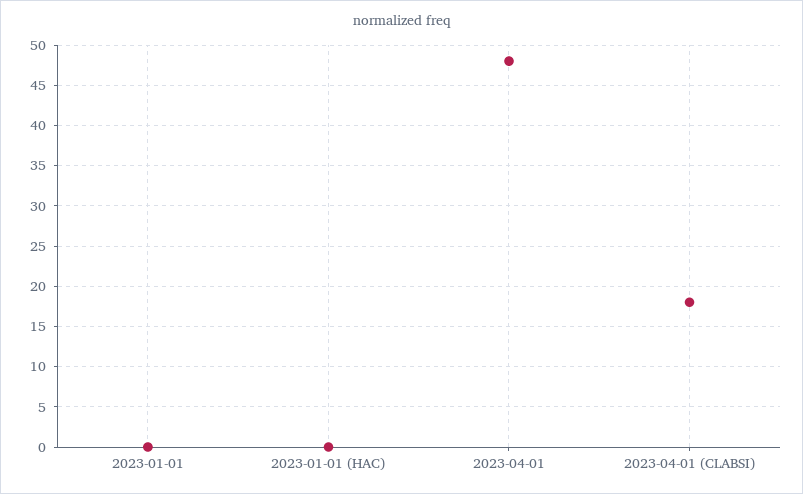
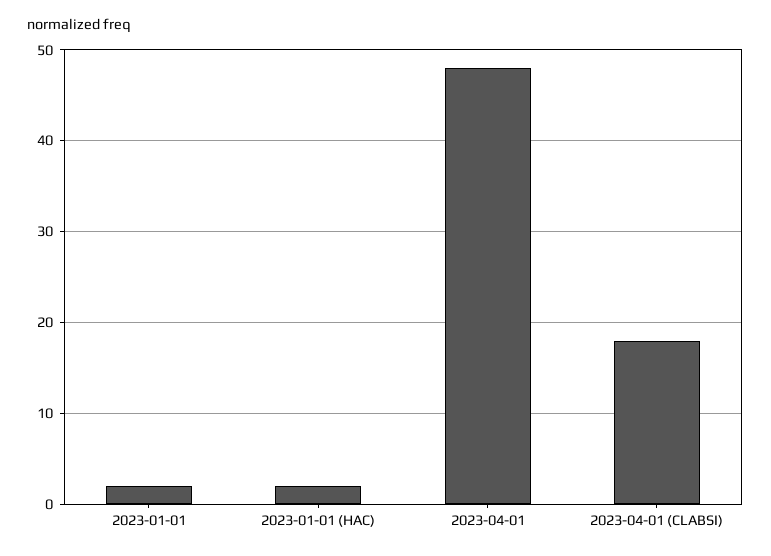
2023-01-01: 0 -> 2
2023-01-01 (HAC): 0 -> 2

